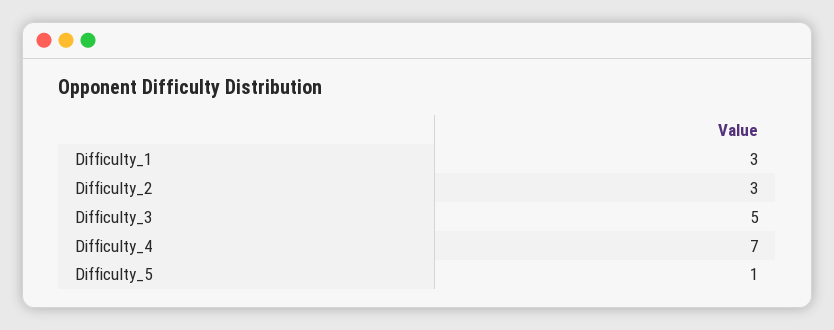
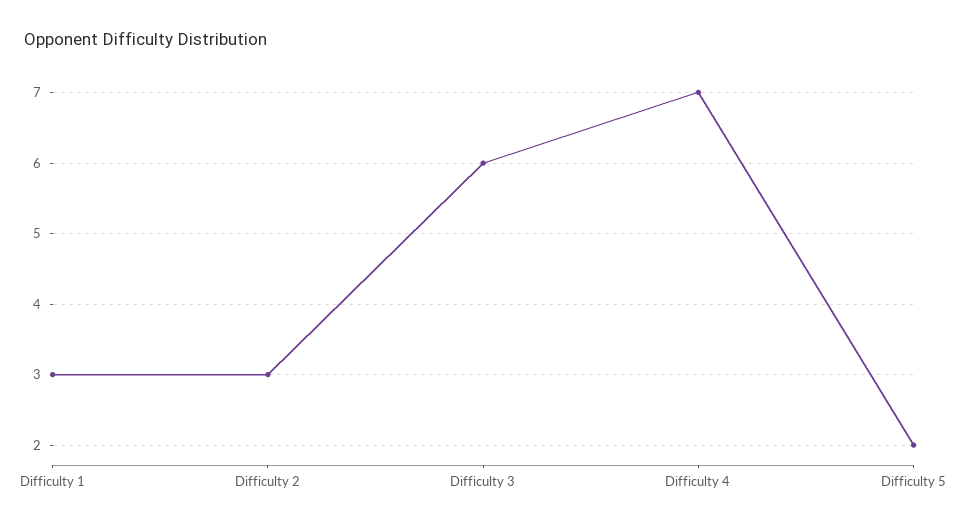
Difficulty_3: 5 -> 6
Difficulty_5: 1 -> 2

